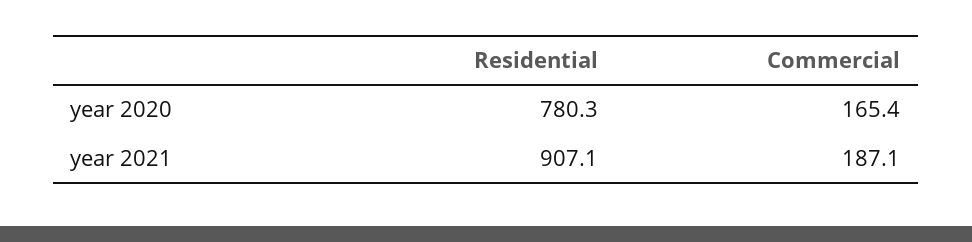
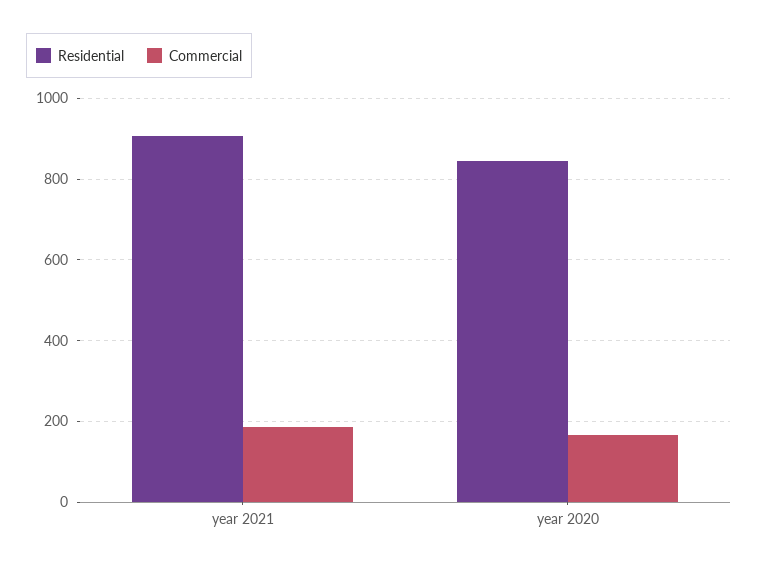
Residential, year 2020: 780.3 -> 840

